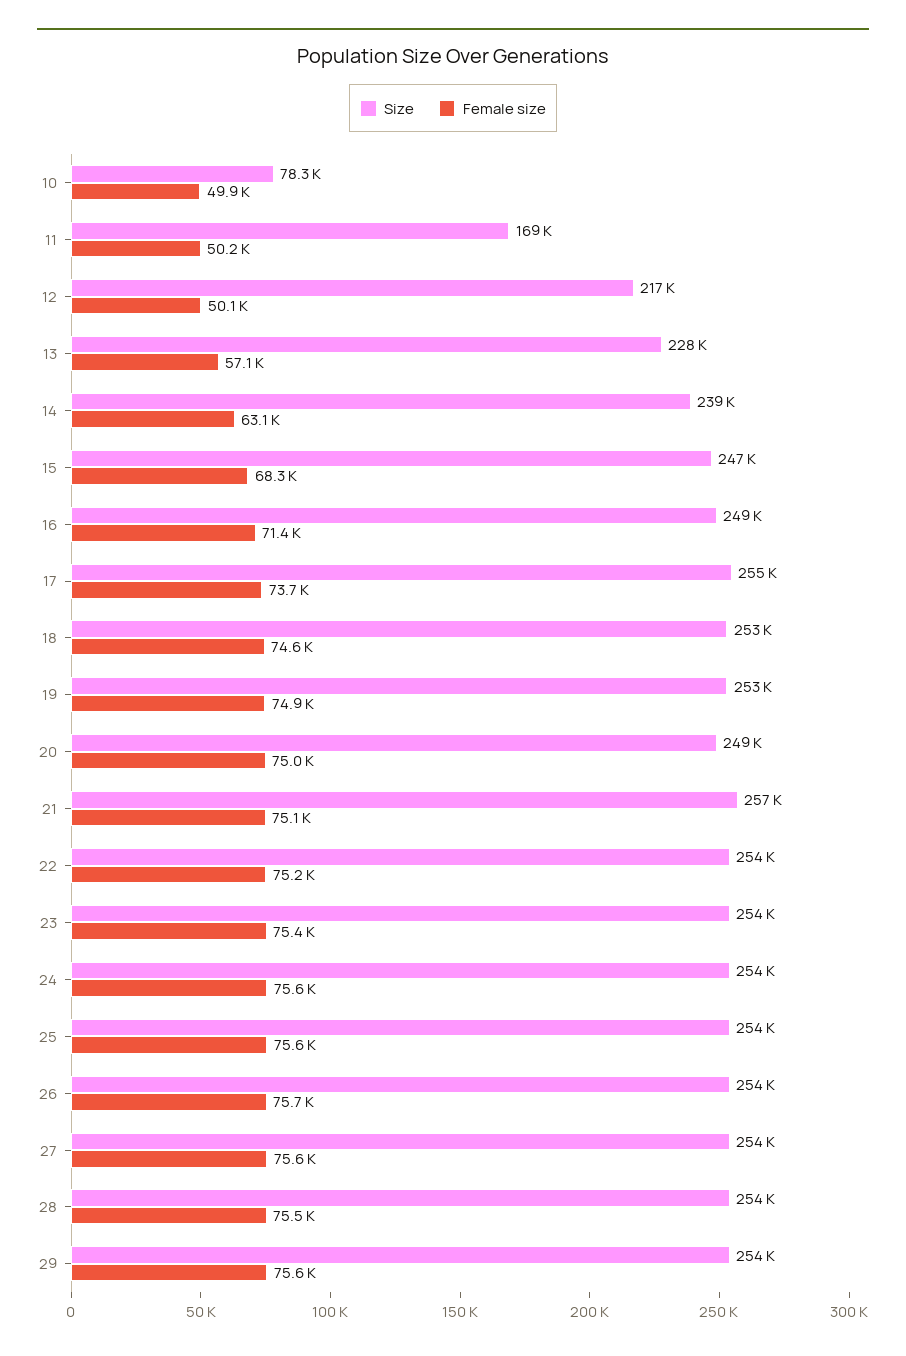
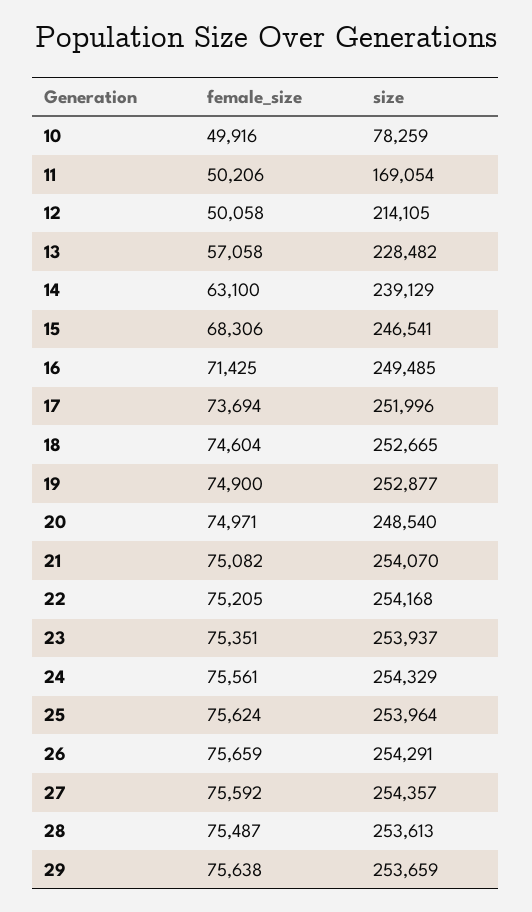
Size, 12: 217000 -> 214105
Size, 17: 255000 -> 251996
Size, 21: 257000 -> 254070

